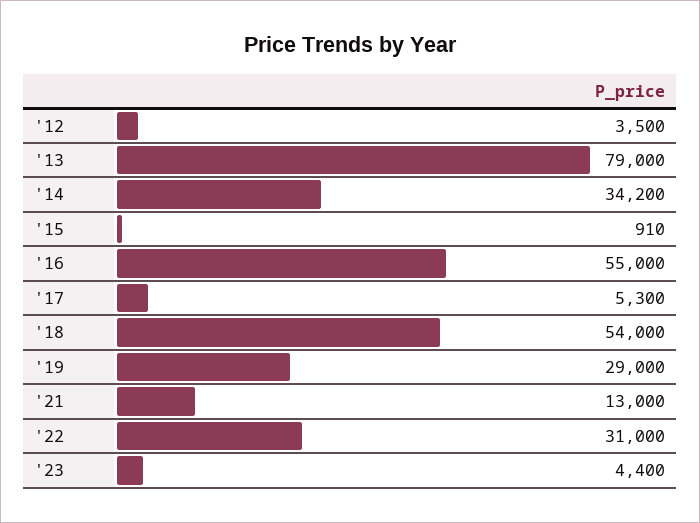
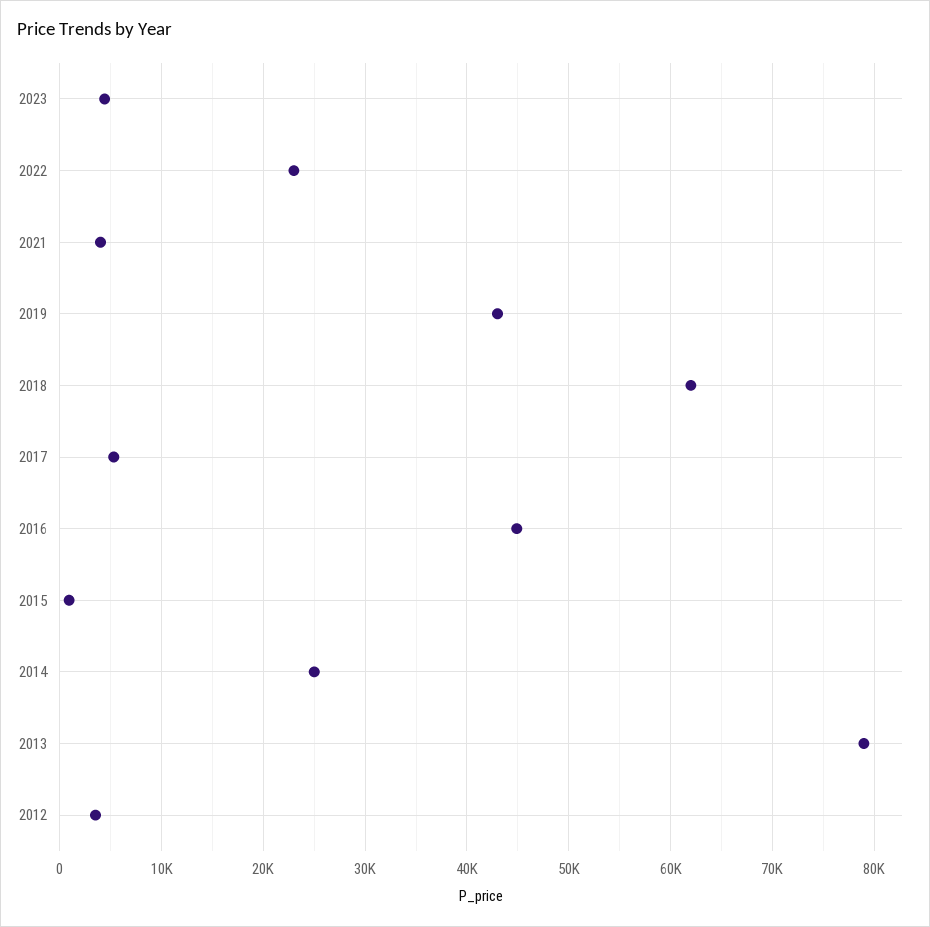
'14: 34200 -> 25000
'16: 55000 -> 45000
'18: 54000 -> 62000
'19: 29000 -> 43000
'21: 13000 -> 4000
'22: 31000 -> 23000

